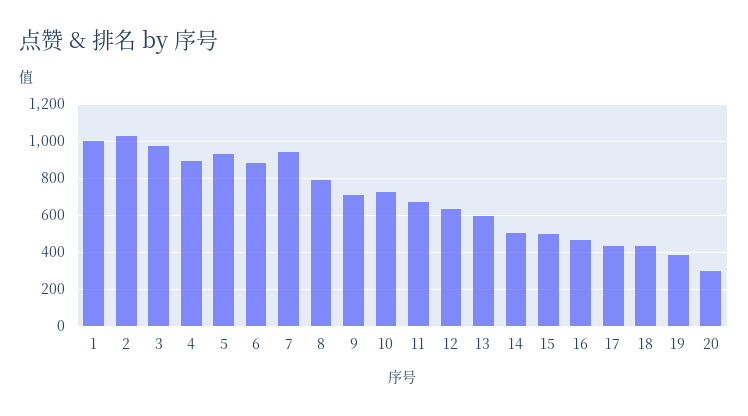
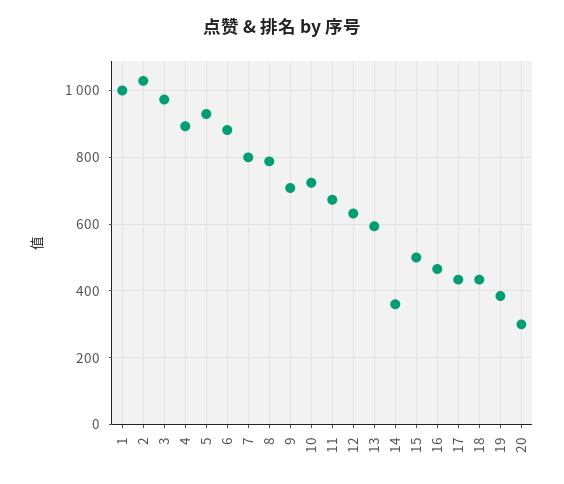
7: 950 -> 800
14: 500 -> 360

